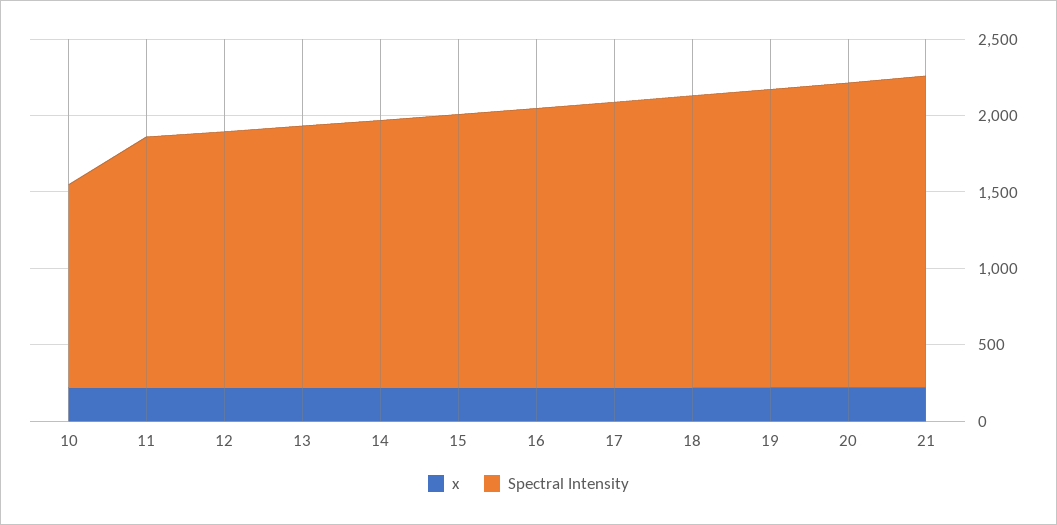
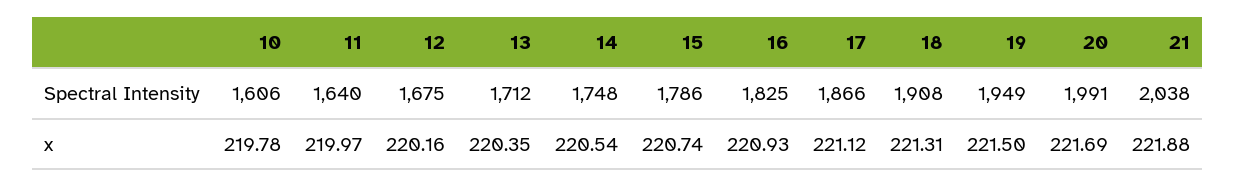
Spectral Intensity, 10: 1300 -> 1606

